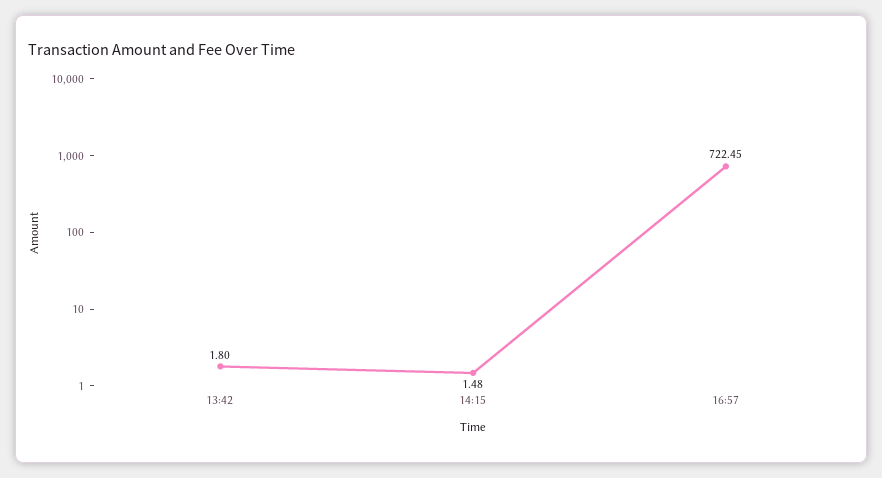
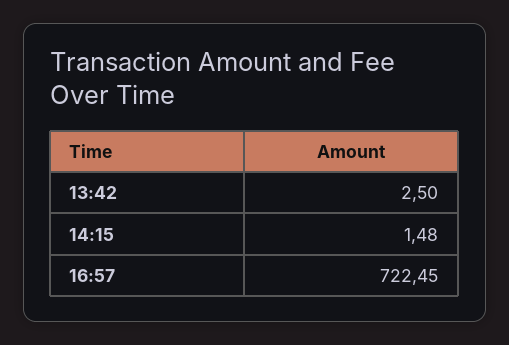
13:42: 1.8 -> 2.5

